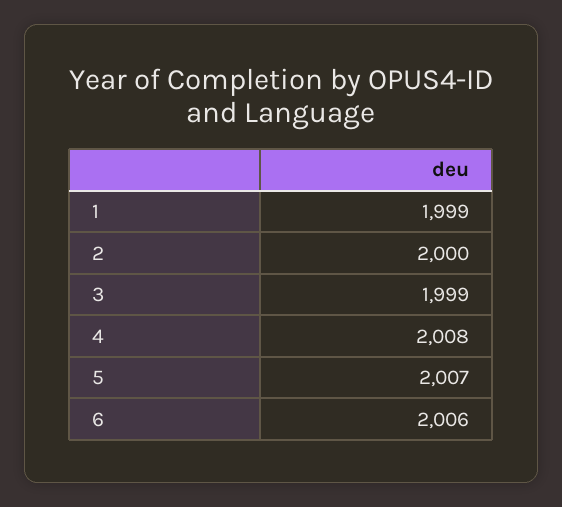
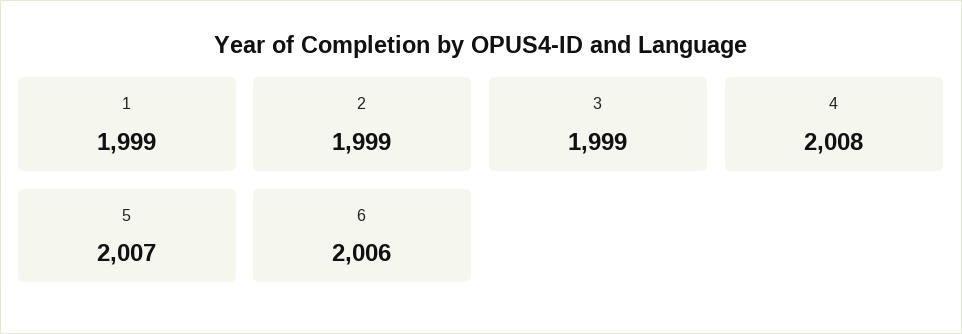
2: 2000 -> 1999

